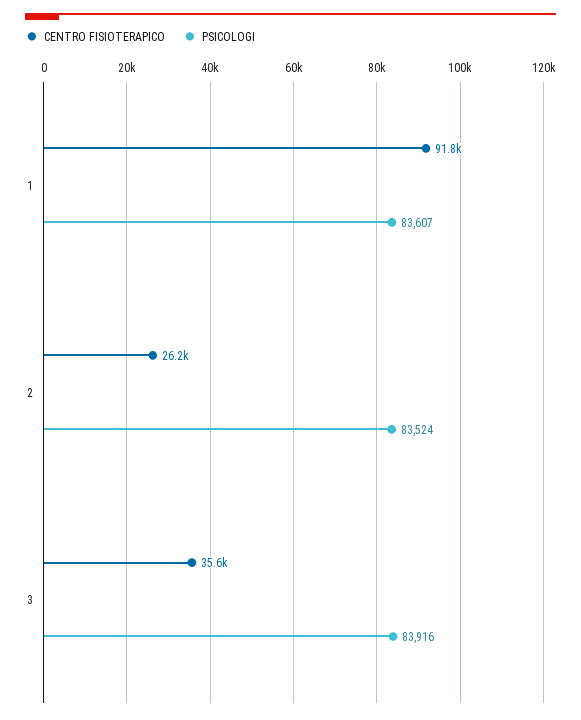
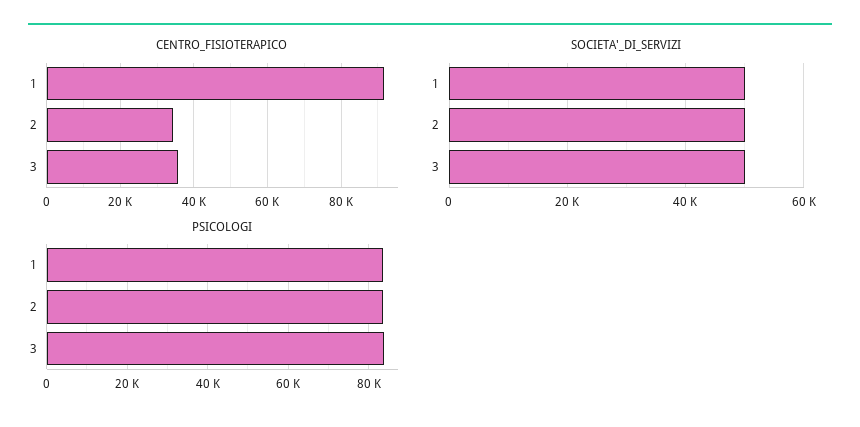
CENTRO FISIOTERAPICO, 2: 26200 -> 34000
SOCIETA'_DI_SERVIZI, 1: none -> 50000
SOCIETA'_DI_SERVIZI, 2: none -> 50000
SOCIETA'_DI_SERVIZI, 3: none -> 50000

